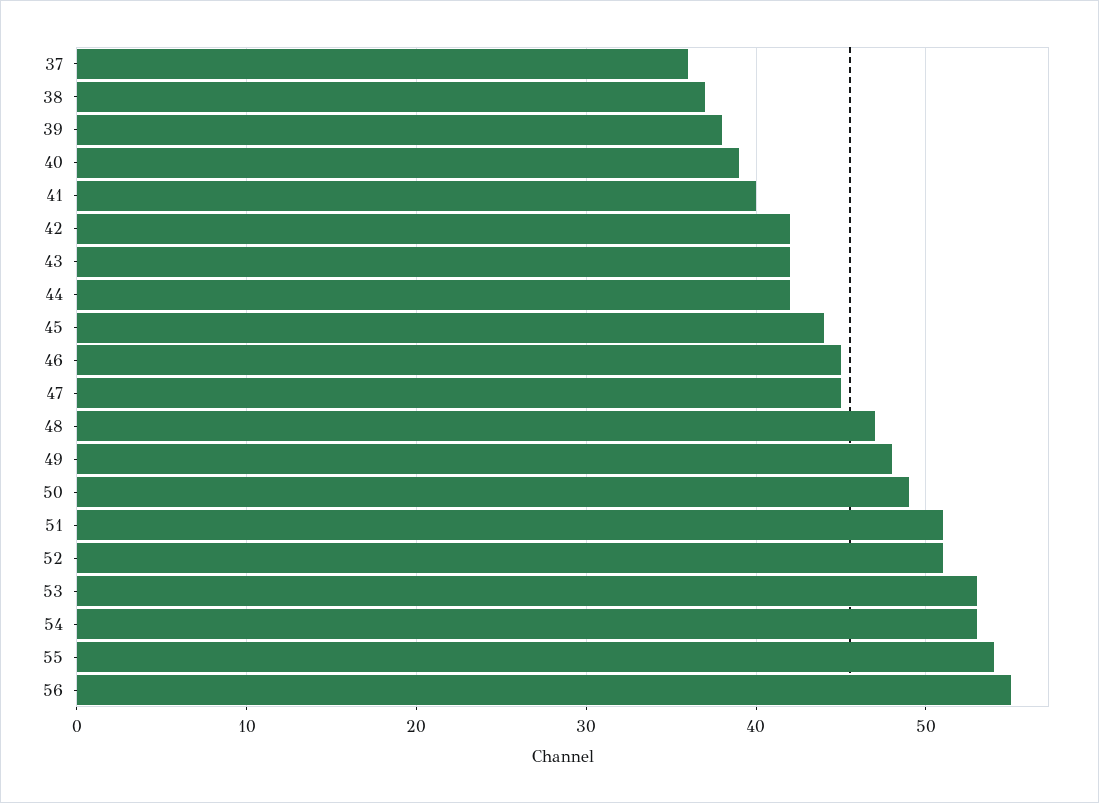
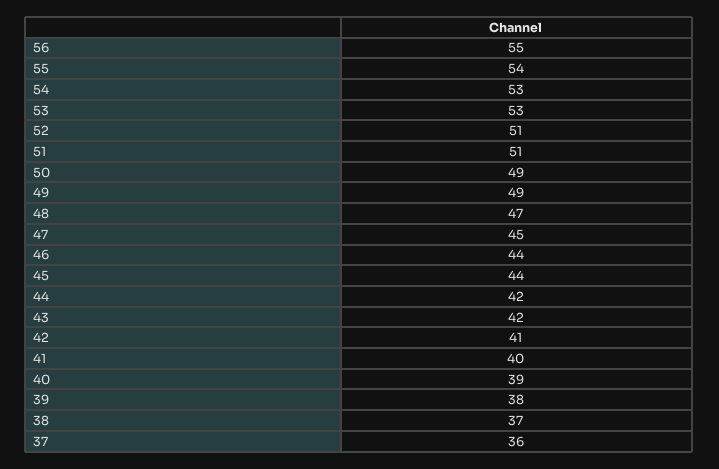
42: 42 -> 41
46: 45 -> 44
49: 48 -> 49

